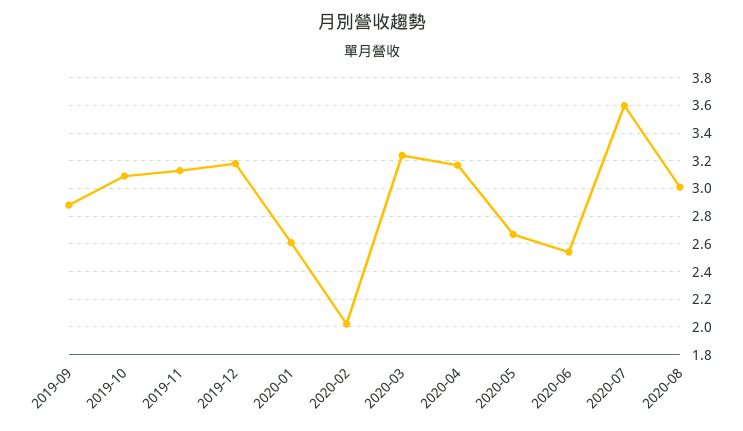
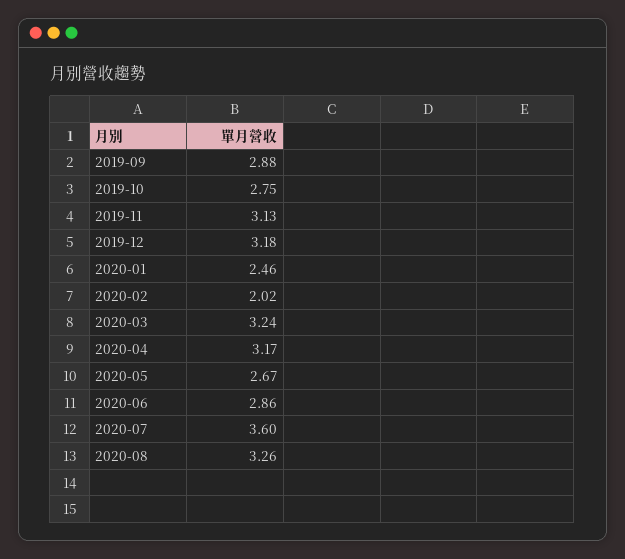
2019-10: 3.1 -> 2.75
2020-01: 2.6 -> 2.46
2020-06: 2.55 -> 2.86
2020-08: 3 -> 3.26

